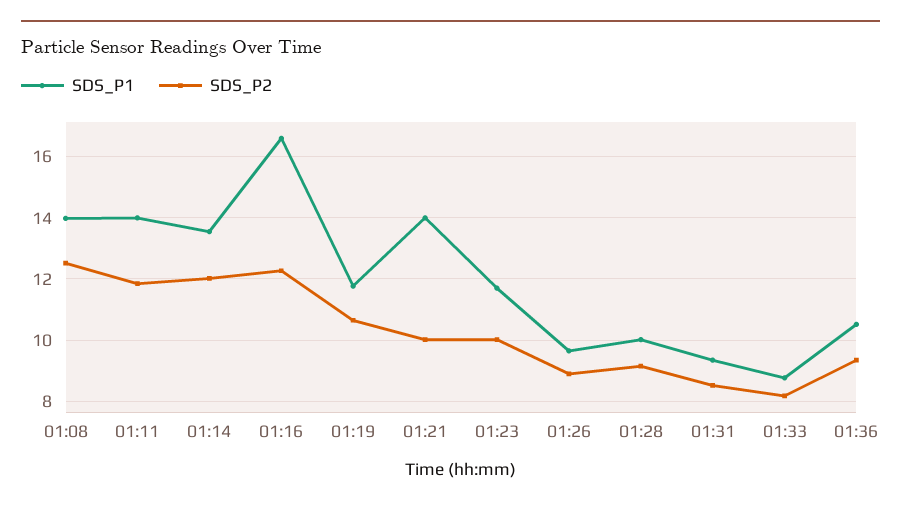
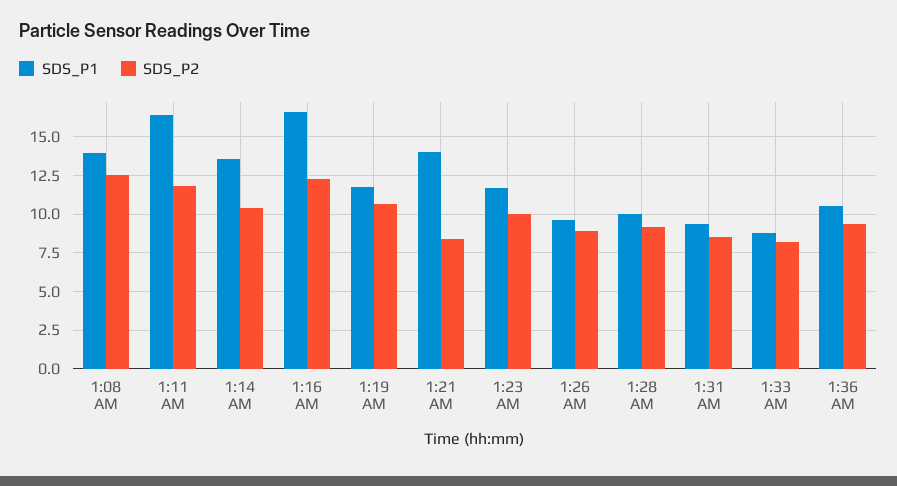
SDS_P1, 01:11: 14 -> 16.5
SDS_P2, 01:14: 12 -> 10.5
SDS_P2, 01:21: 10 -> 8.5

